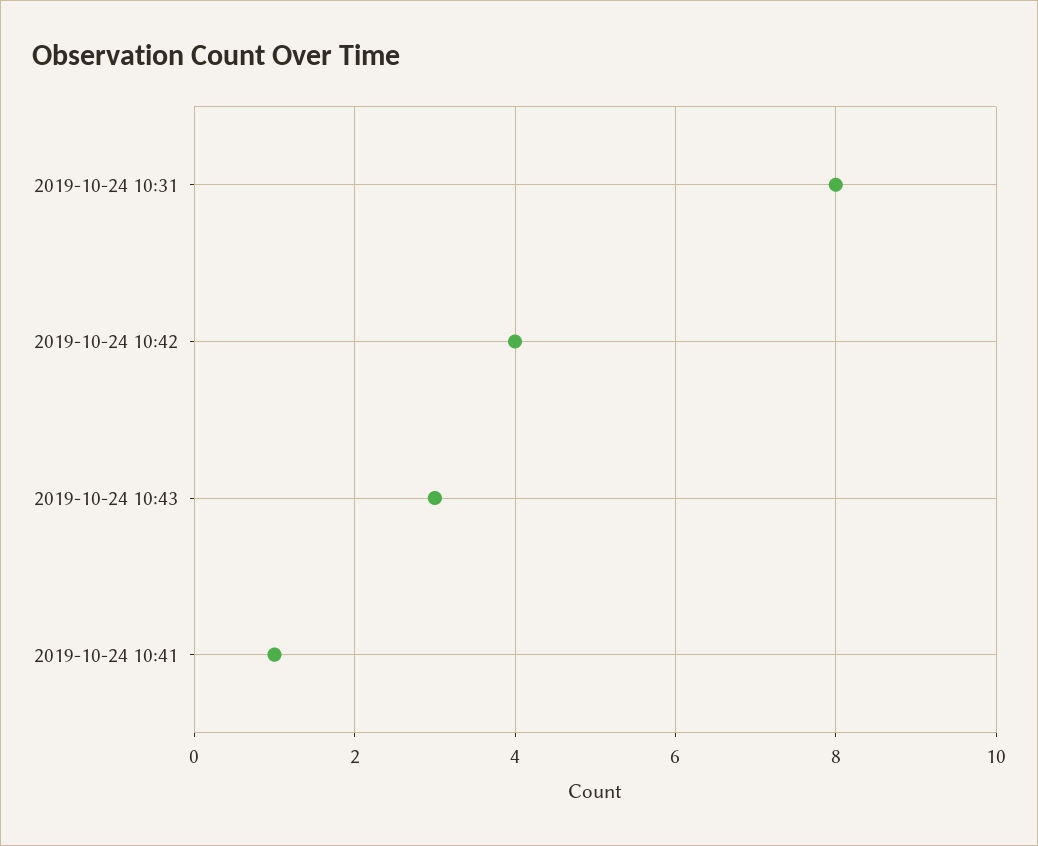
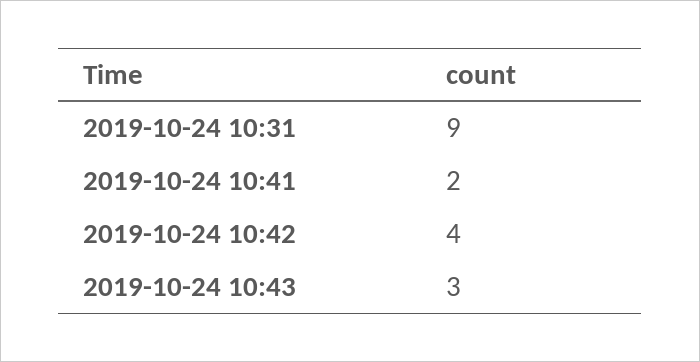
2019-10-24 10:31: 8 -> 9
2019-10-24 10:41: 1 -> 2

